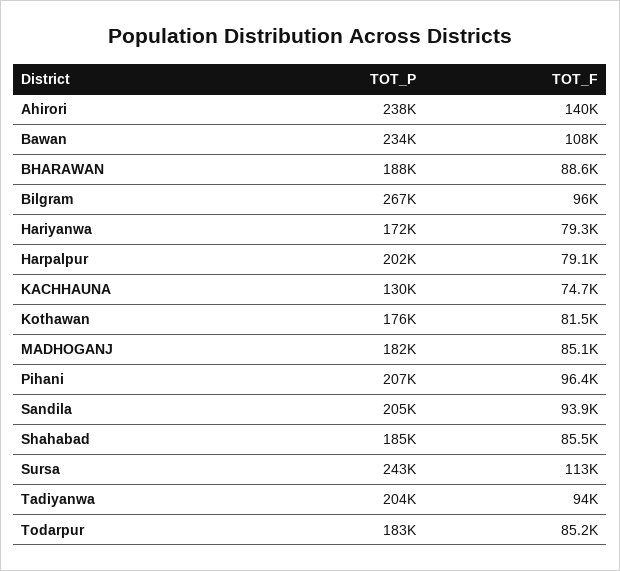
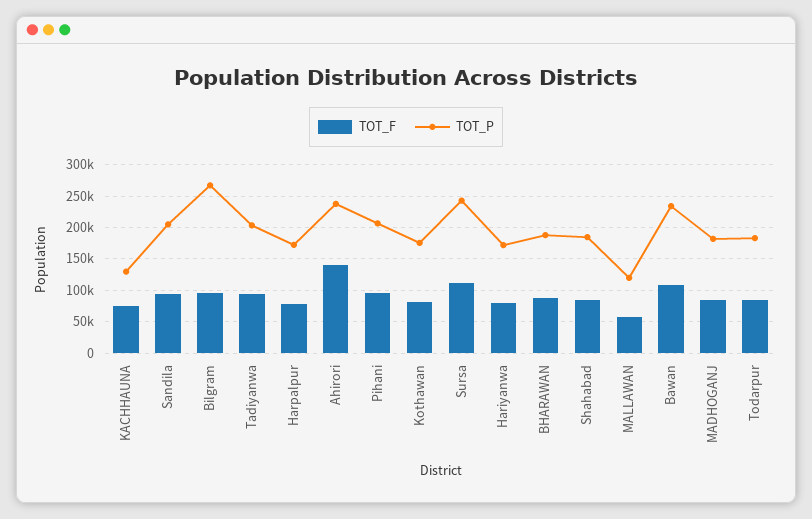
TOT_P, Harpalpur: 202000 -> 170000
TOT_F, MALLAWAN: none -> 60000
TOT_P, MALLAWAN: none -> 120000

